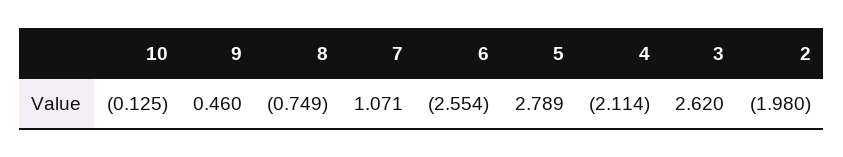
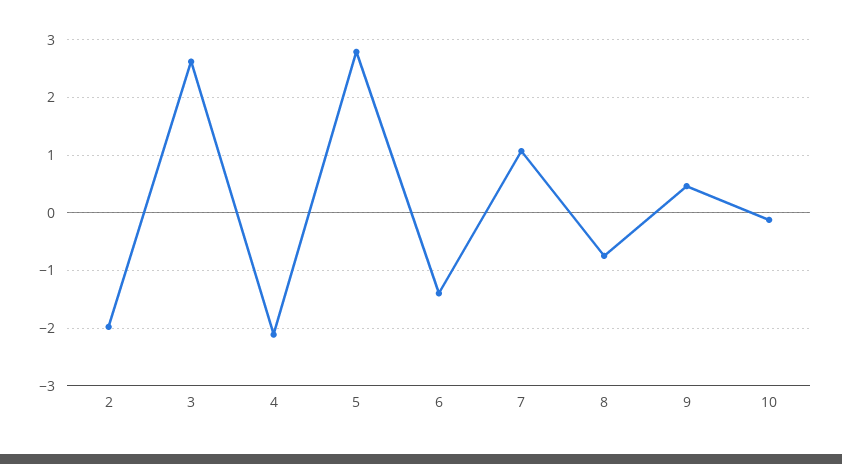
6: -2.554 -> -1.4

